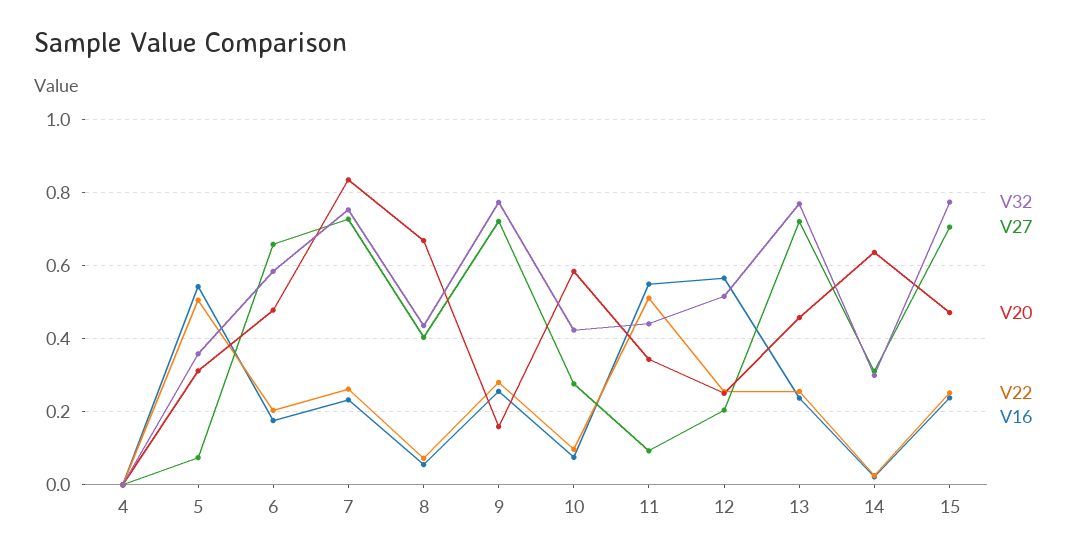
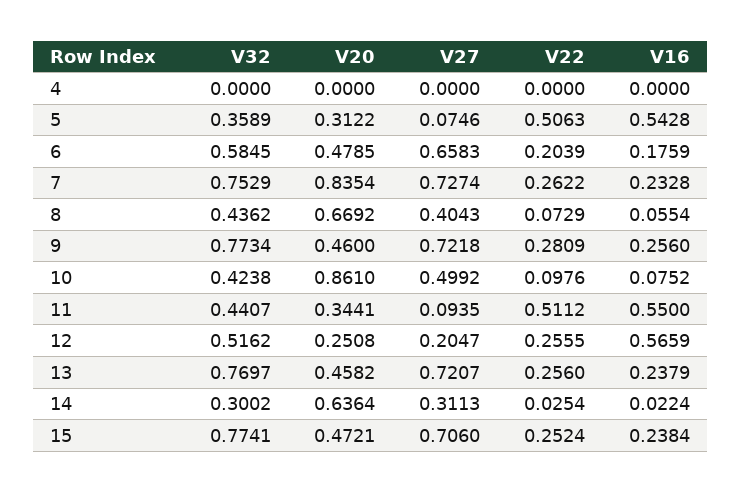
V20, 9: 0.16 -> 0.46
V27, 10: 0.28 -> 0.4992
V20, 10: 0.58 -> 0.861

